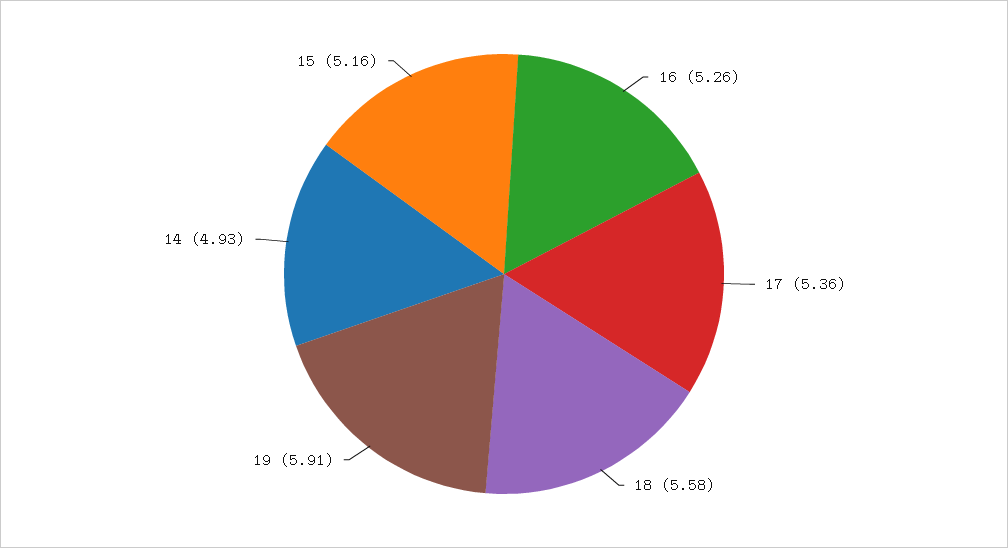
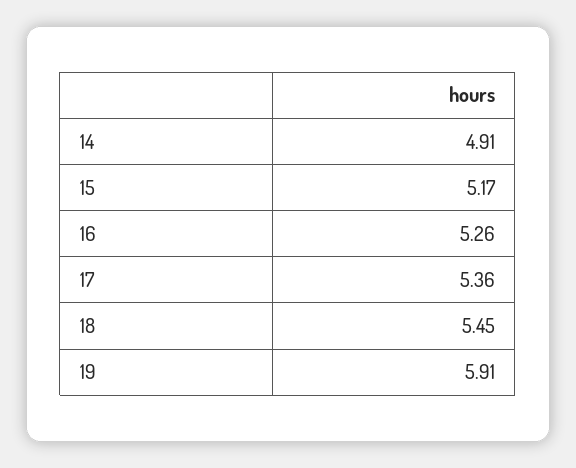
18: 5.58 -> 5.45
14: 4.93 -> 4.91
15: 5.16 -> 5.17

